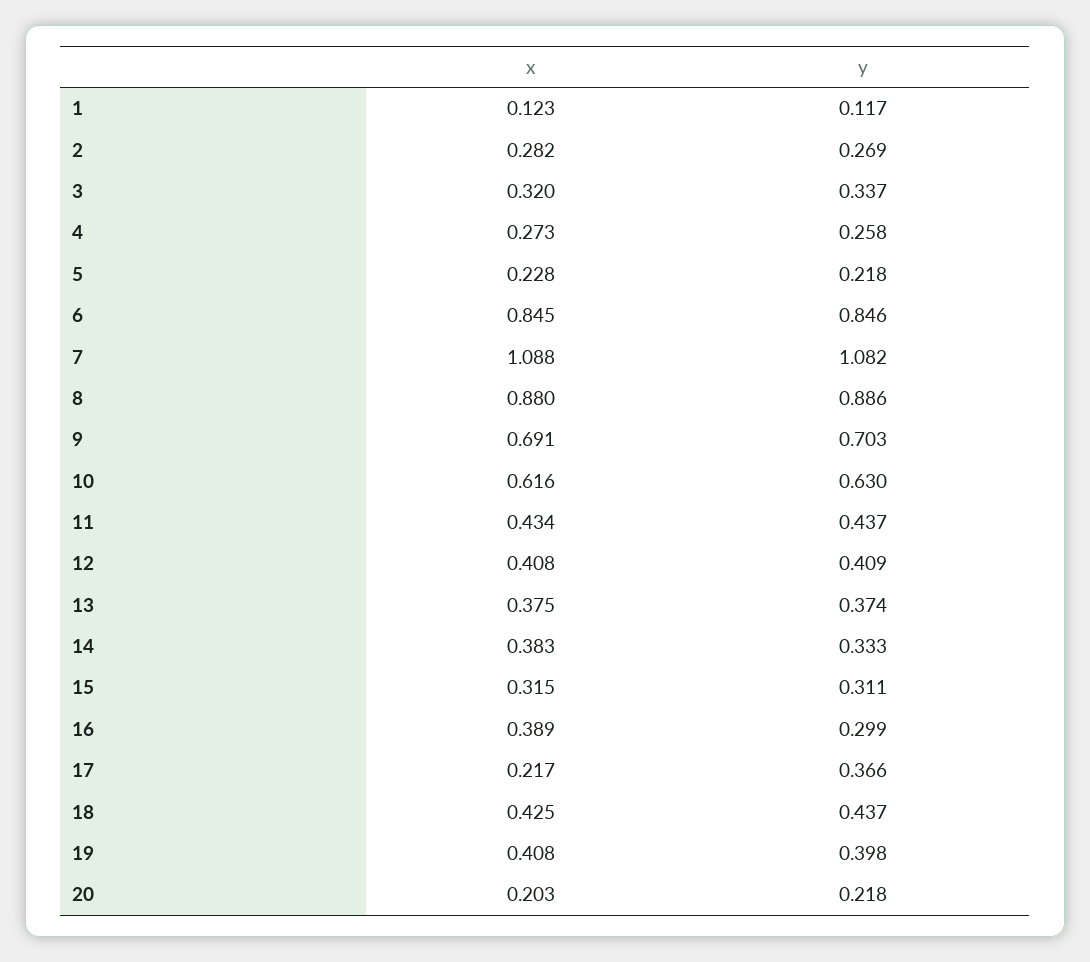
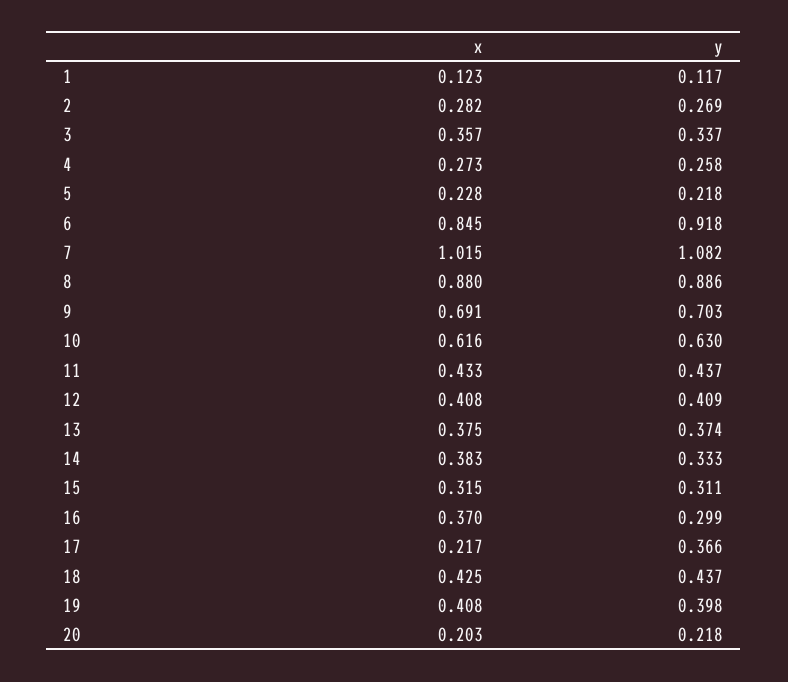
x, 3: 0.32 -> 0.357
y, 6: 0.846 -> 0.918
x, 7: 1.088 -> 1.015
x, 11: 0.434 -> 0.433
x, 16: 0.389 -> 0.37

